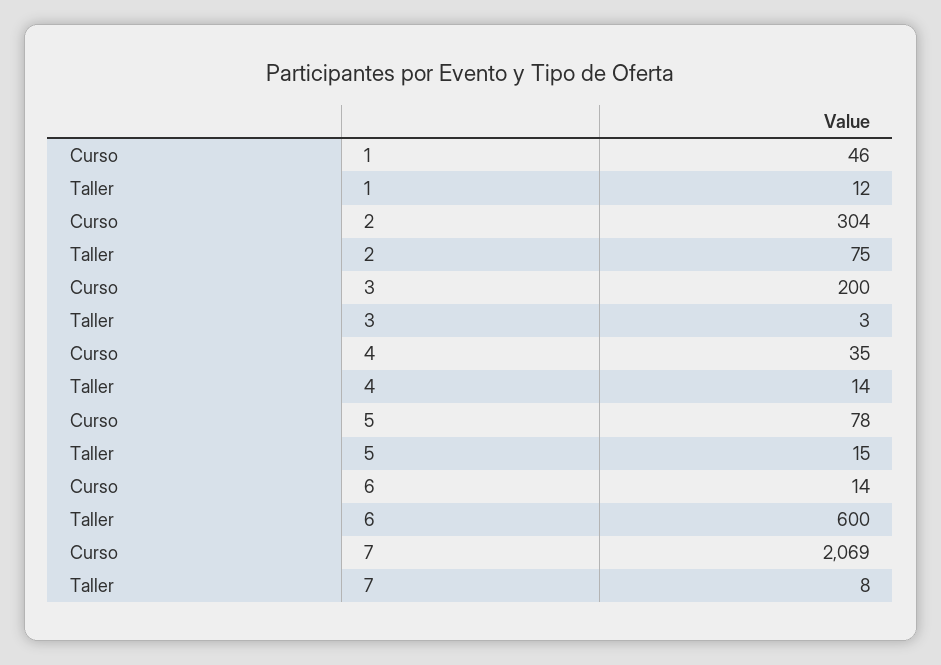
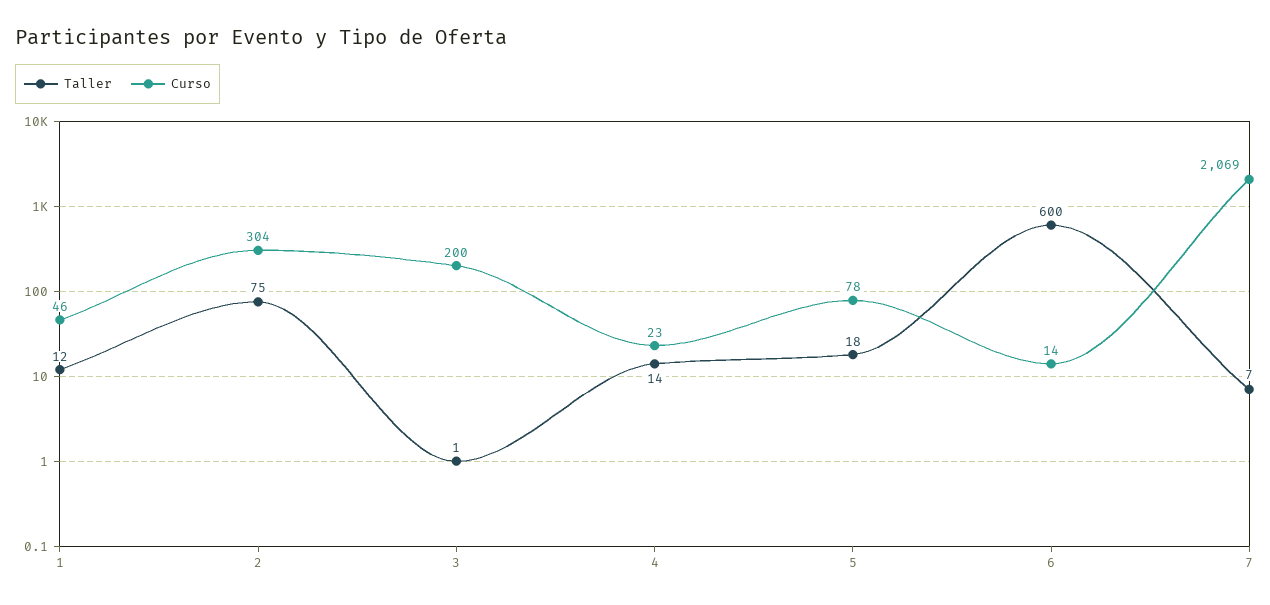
Taller, 3: 3 -> 1
Curso, 4: 35 -> 23
Taller, 5: 15 -> 18
Taller, 7: 8 -> 7

